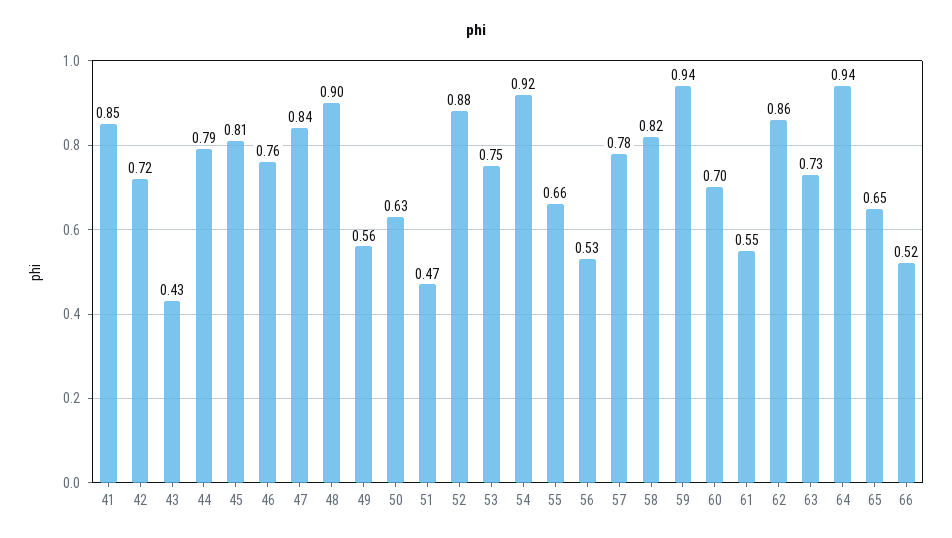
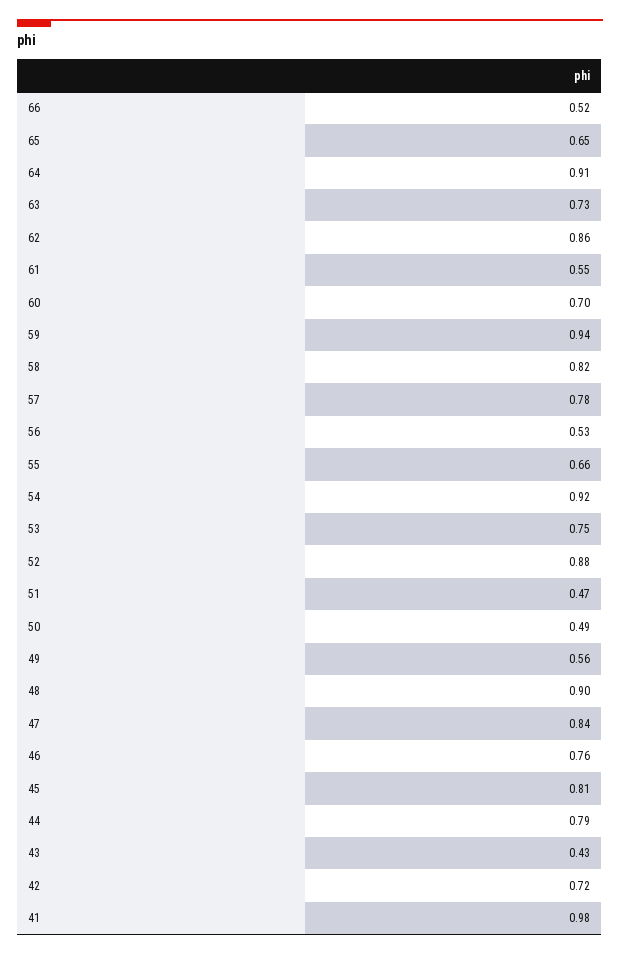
41: 0.85 -> 0.98
50: 0.63 -> 0.49
64: 0.94 -> 0.91

